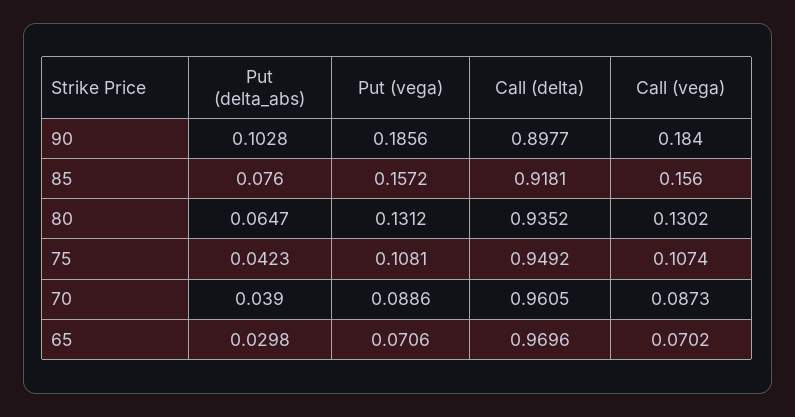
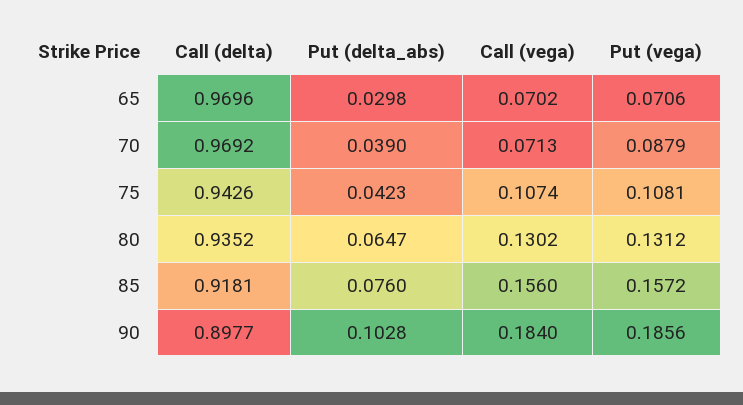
Call (delta), 75: 0.9492 -> 0.9426
Put (vega), 70: 0.0886 -> 0.0879
Call (delta), 70: 0.9605 -> 0.9692
Call (vega), 70: 0.0873 -> 0.0713

